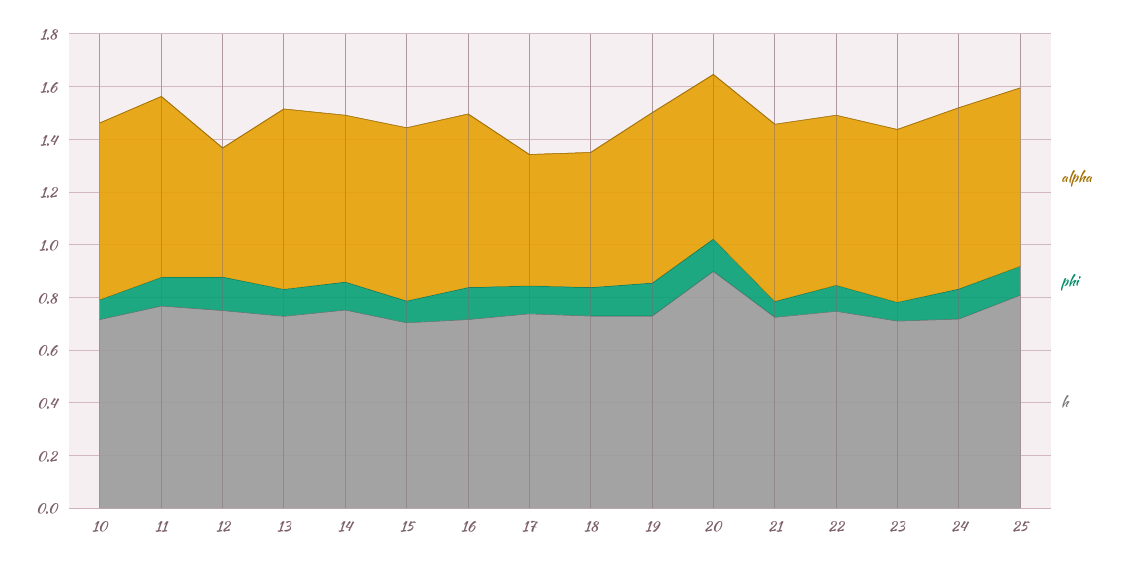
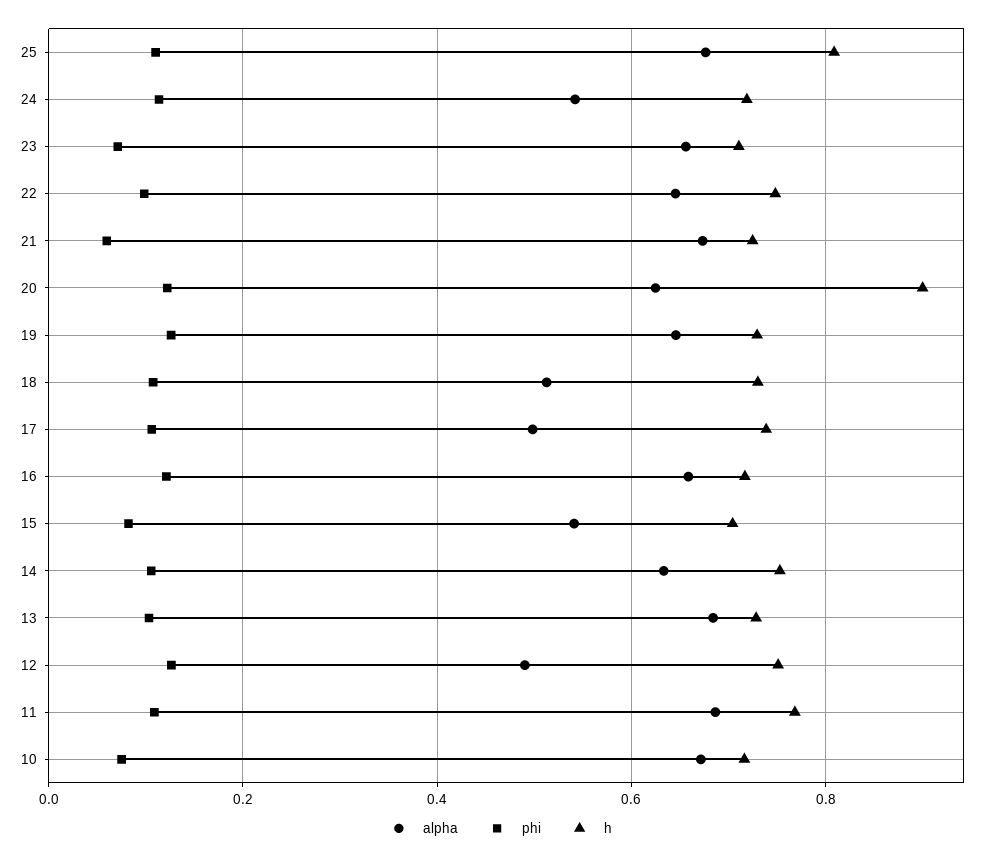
alpha, 15: 0.65 -> 0.54
alpha, 24: 0.7 -> 0.54

